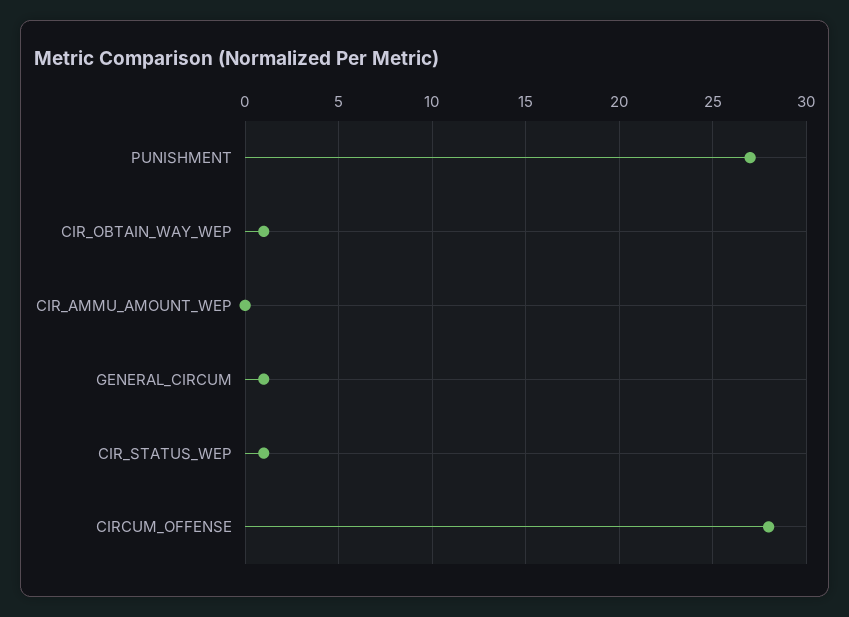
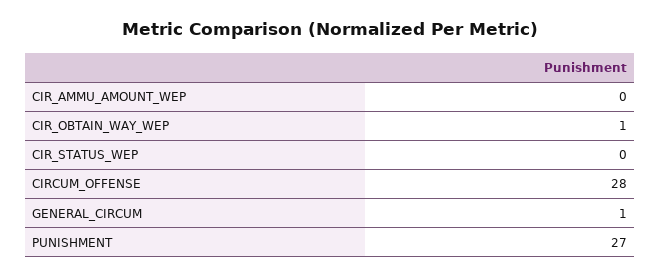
CIR_STATUS_WEP: 1 -> 0

